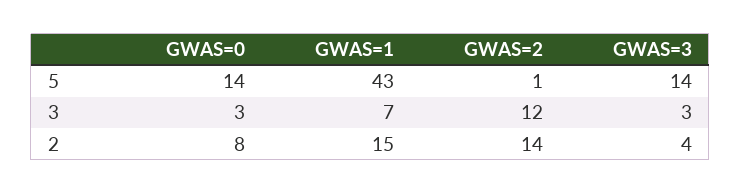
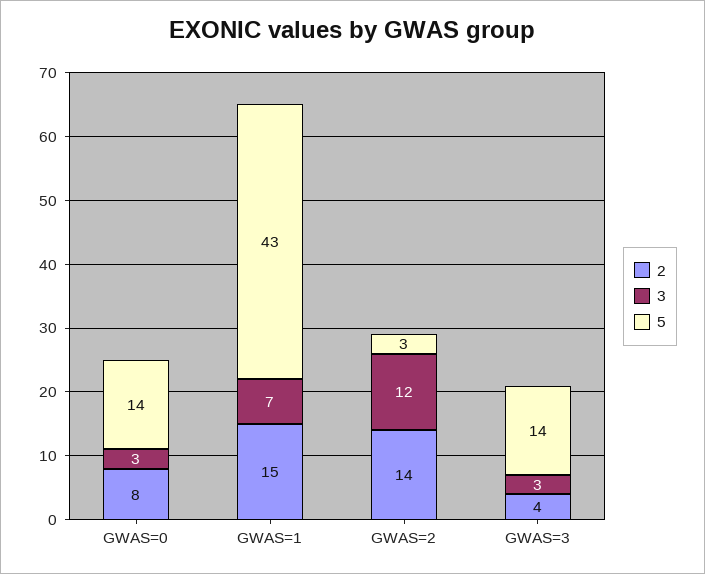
5, GWAS=2: 1 -> 3

